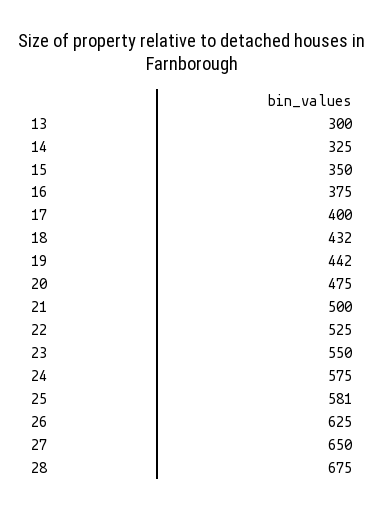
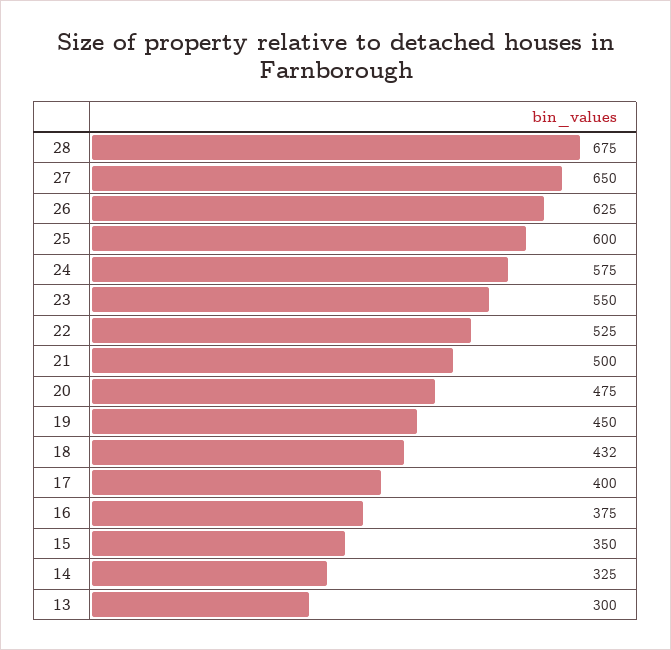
19: 442 -> 450
25: 581 -> 600

